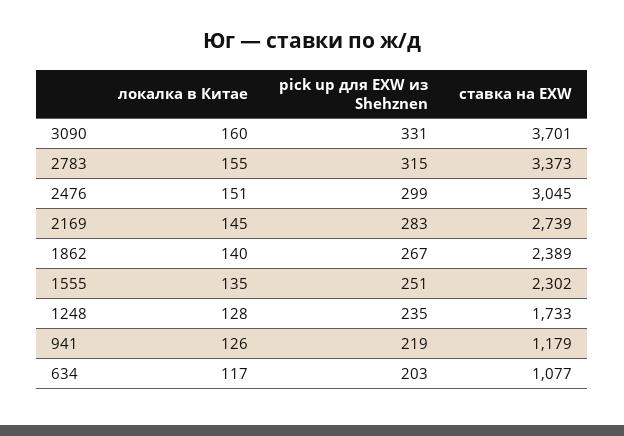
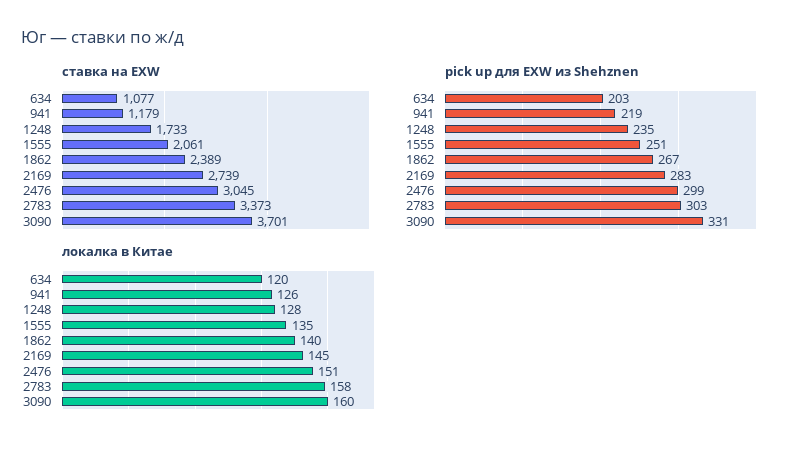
локалка в Китае, 2783: 155 -> 158
pick up для EXW из Shehznen, 2783: 315 -> 303
ставка на EXW, 1555: 2302 -> 2061
локалка в Китае, 634: 117 -> 120

